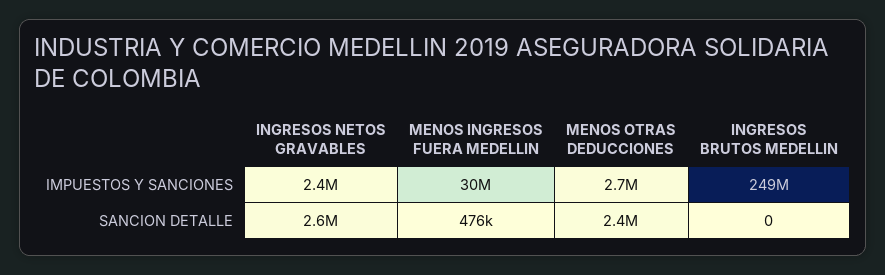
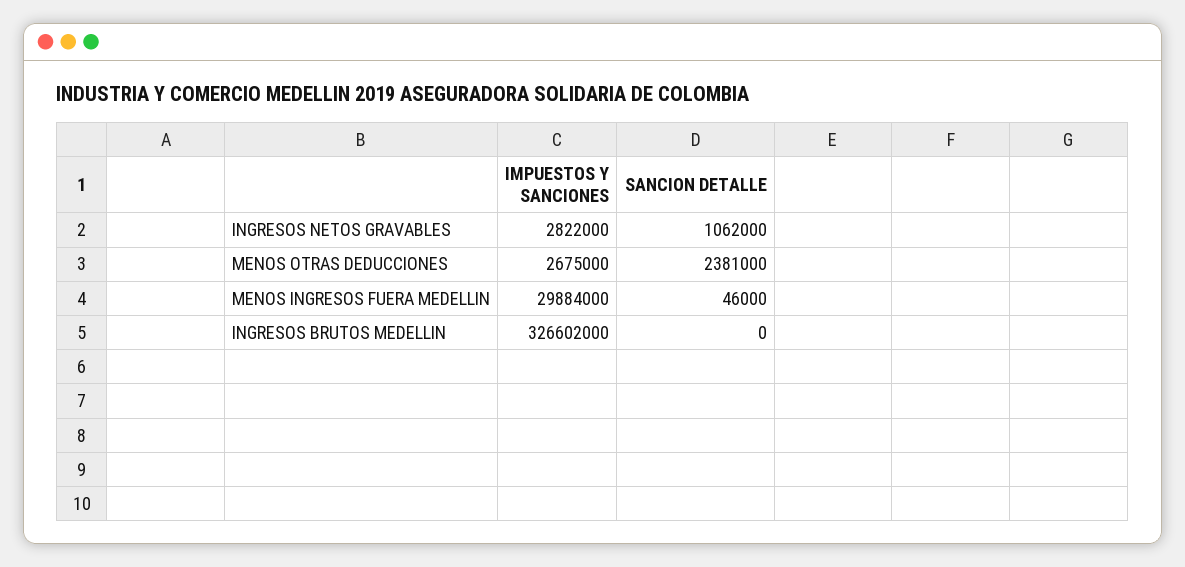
INGRESOS NETOS GRAVABLES, IMPUESTOS Y SANCIONES: 2400000 -> 2822000
INGRESOS BRUTOS MEDELLIN, IMPUESTOS Y SANCIONES: 249000000 -> 326602000
INGRESOS NETOS GRAVABLES, SANCION DETALLE: 2600000 -> 1062000
MENOS INGRESOS FUERA MEDELLIN, SANCION DETALLE: 476000 -> 46000

